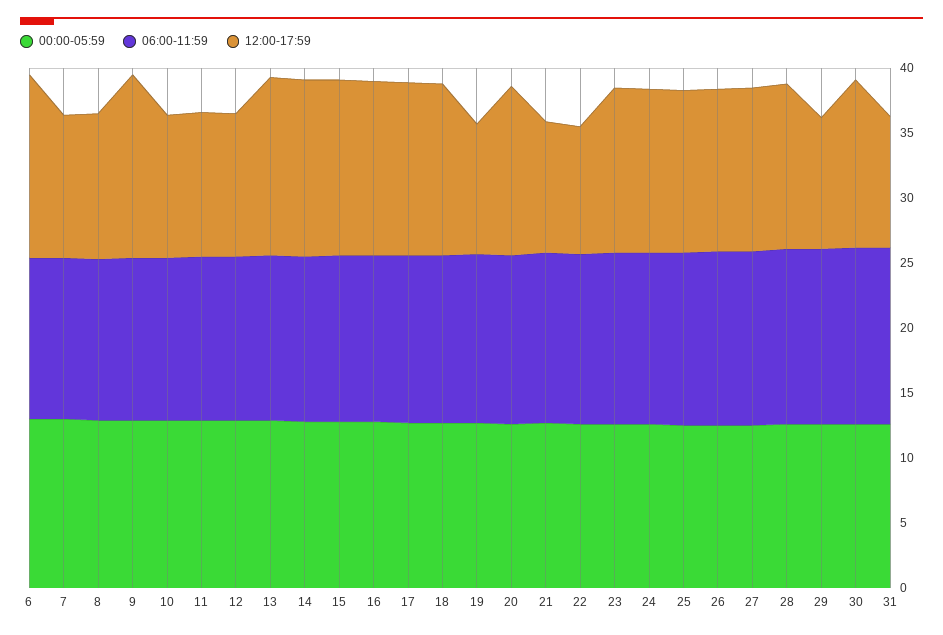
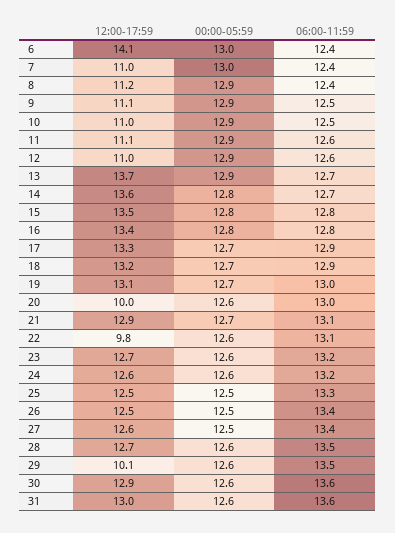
12:00-17:59, 9: 14 -> 11.1
12:00-17:59, 19: 10 -> 13.1
12:00-17:59, 20: 13 -> 10
12:00-17:59, 21: 10 -> 12.9
12:00-17:59, 31: 10 -> 13

